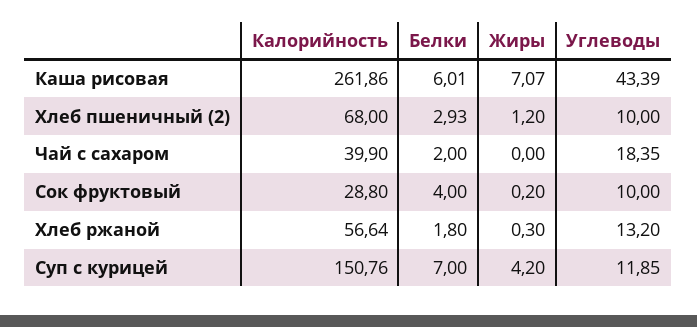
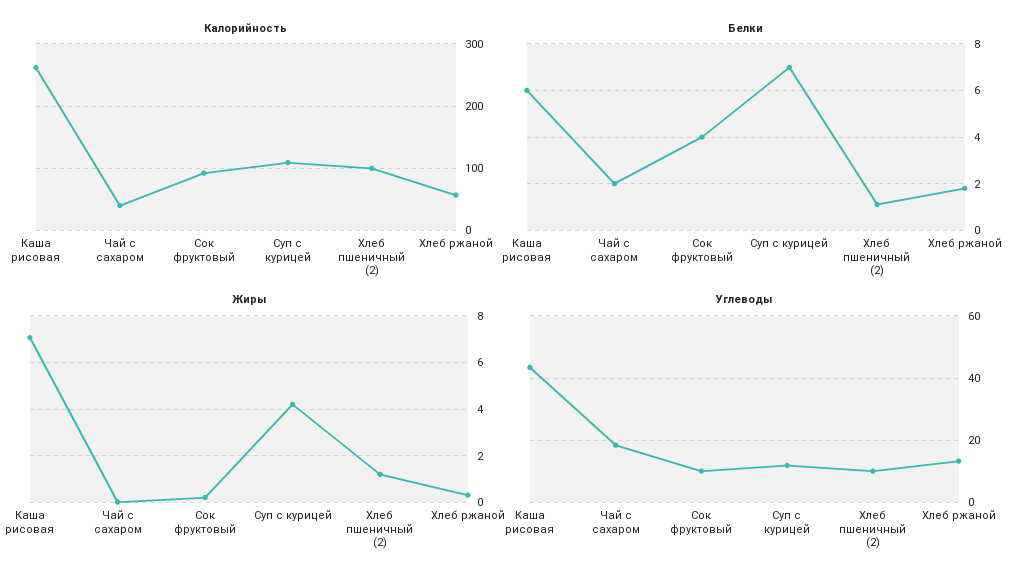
Калорийность, Хлеб пшеничный (2): 68 -> 100
Белки, Хлеб пшеничный (2): 2.93 -> 1
Калорийность, Сок фруктовый: 28.8 -> 90
Калорийность, Суп с курицей: 150.76 -> 110

